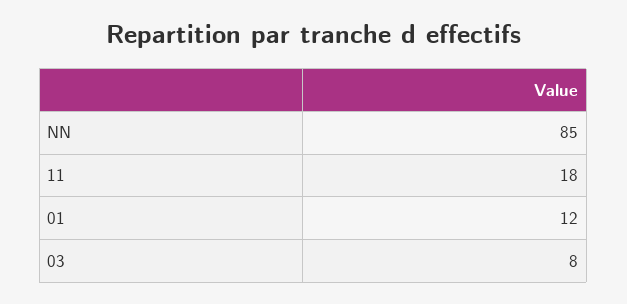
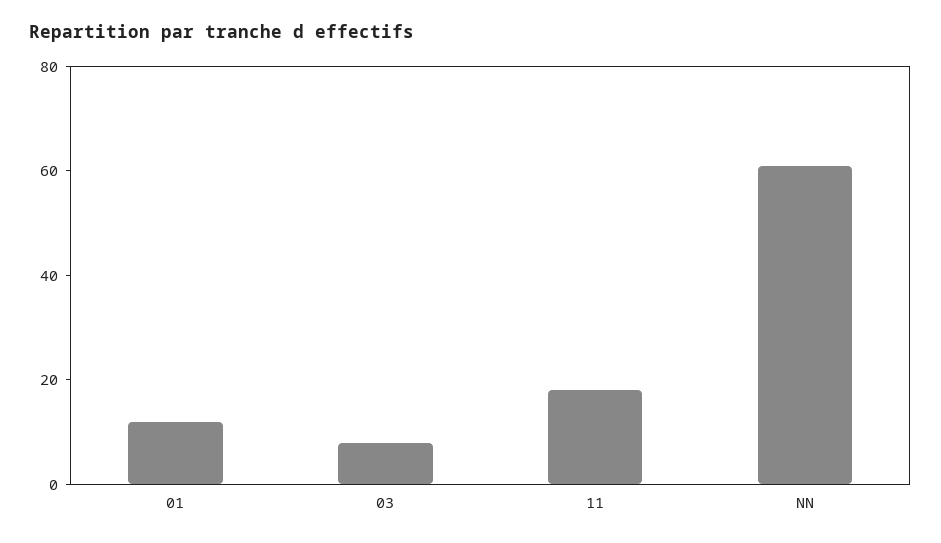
NN: 85 -> 60

